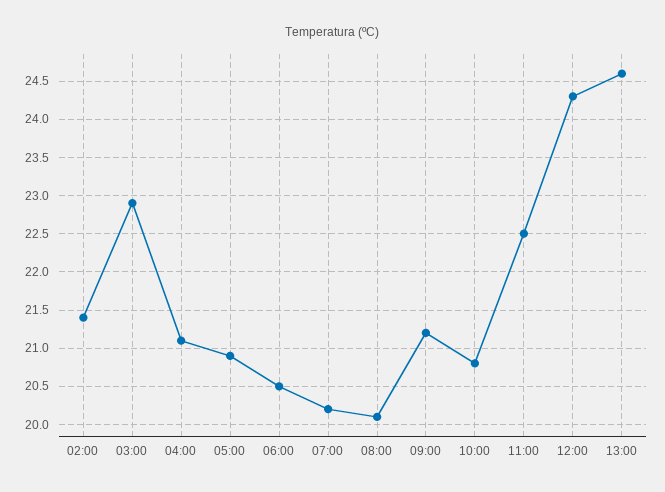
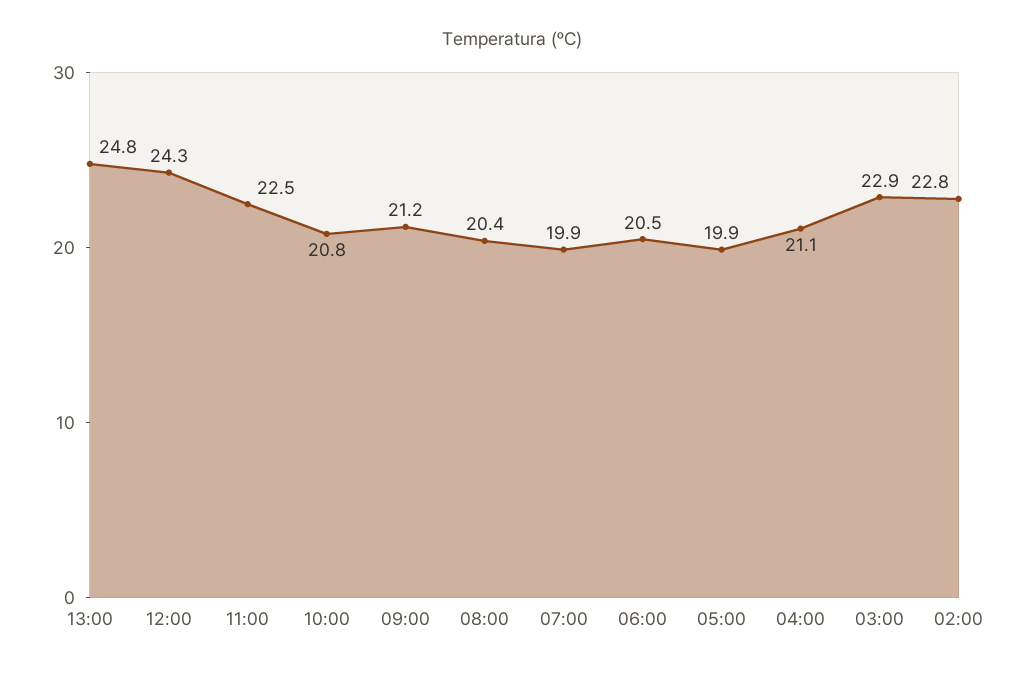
02:00: 21.4 -> 22.8
05:00: 20.9 -> 19.9
07:00: 20.2 -> 19.9
08:00: 20.1 -> 20.4
13:00: 24.6 -> 24.8

